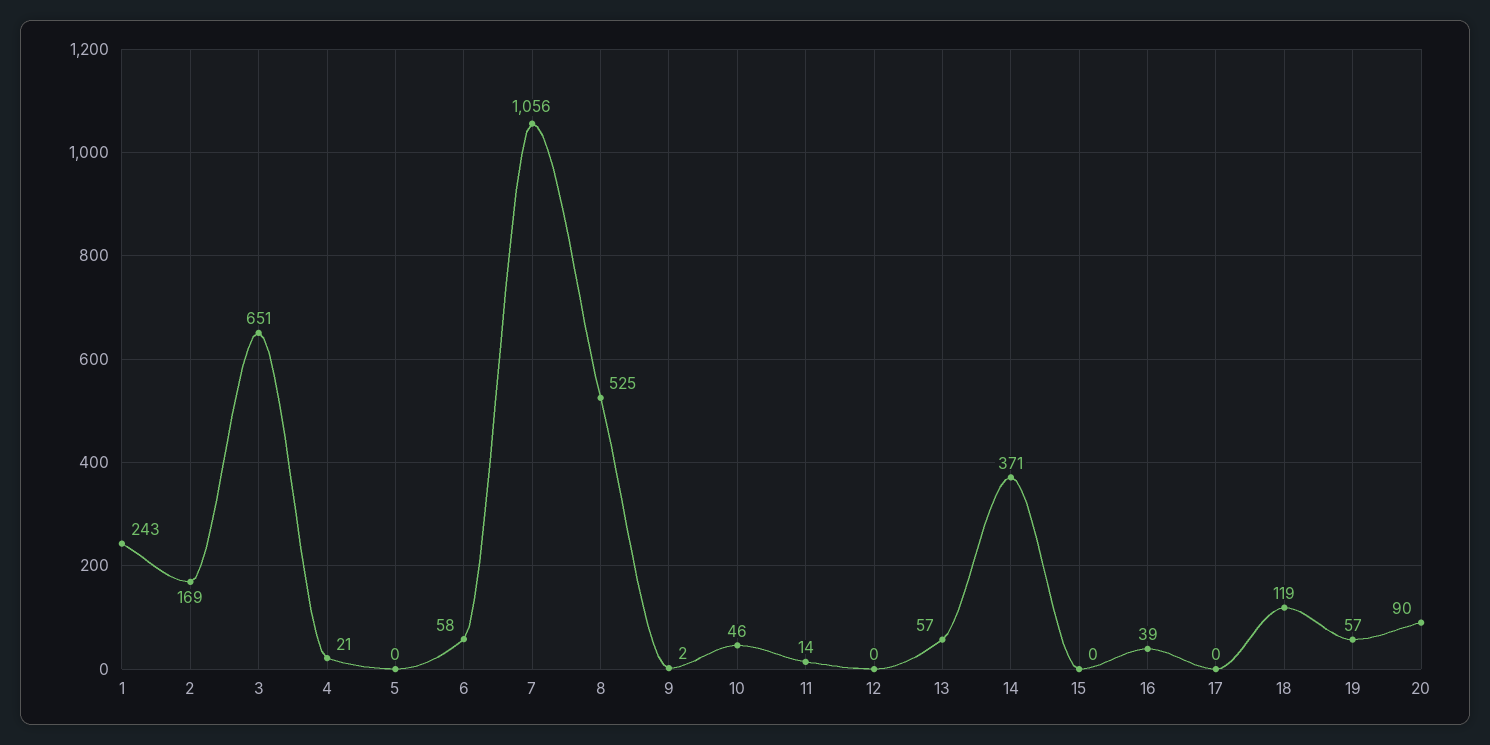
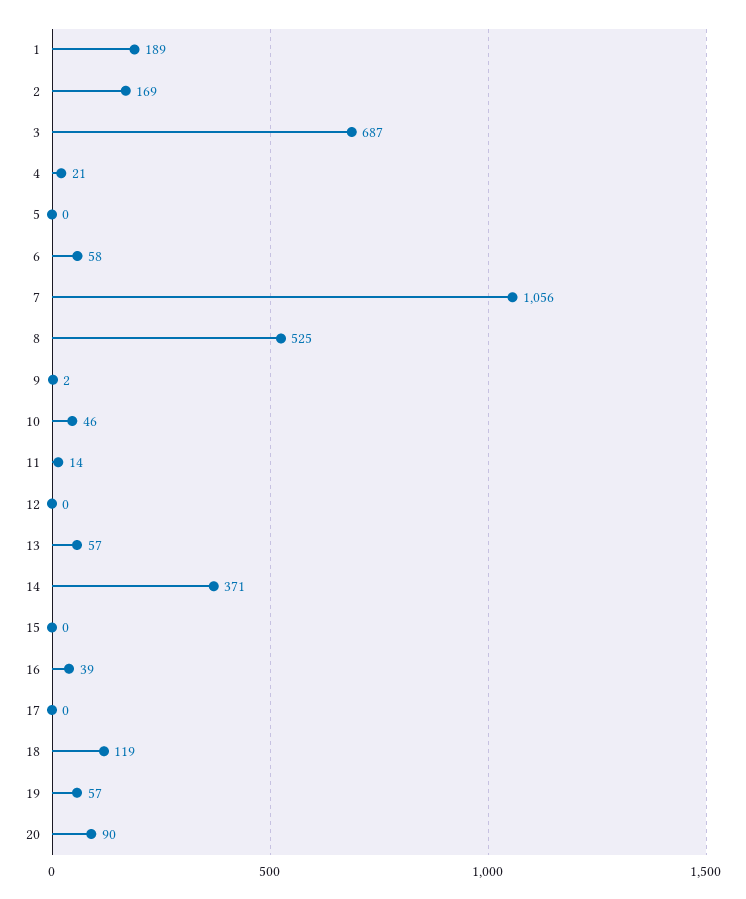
1: 243 -> 189
3: 651 -> 687

